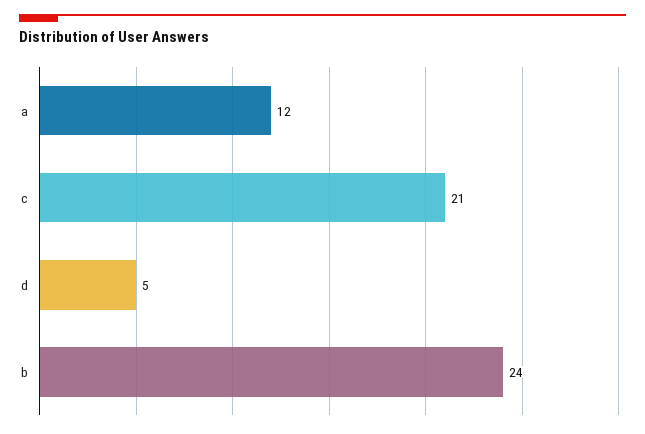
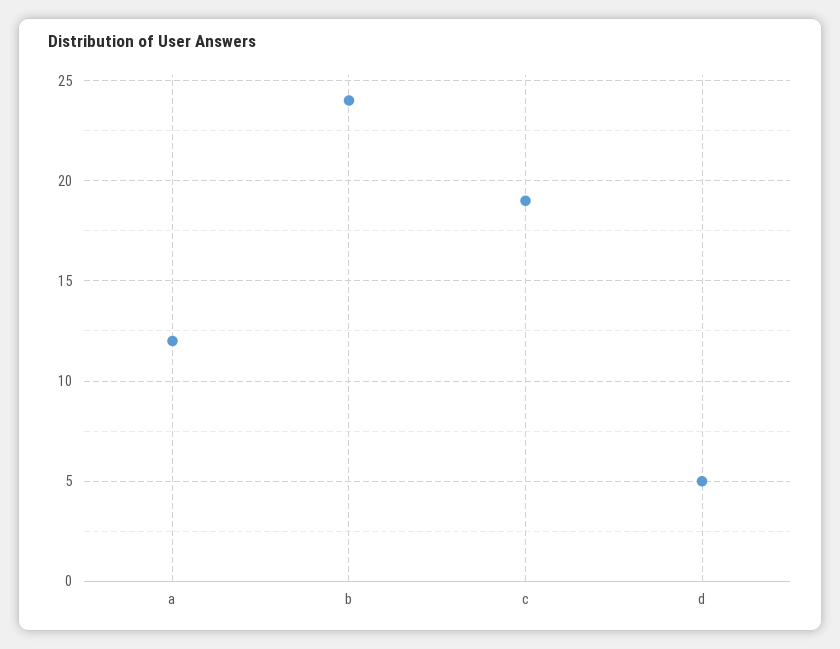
c: 21 -> 19

